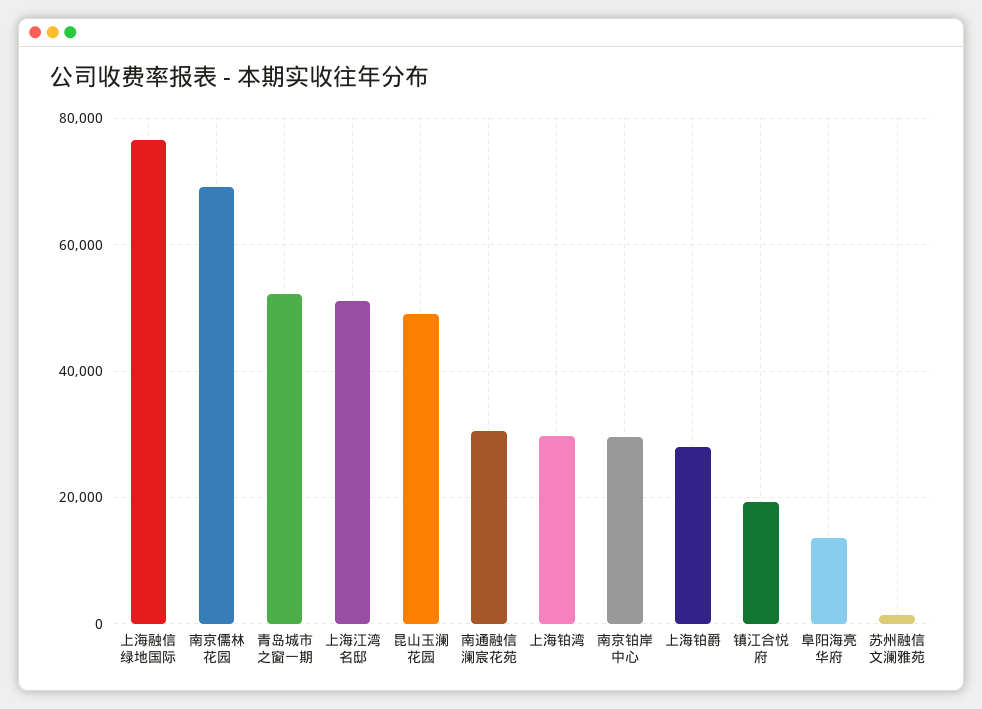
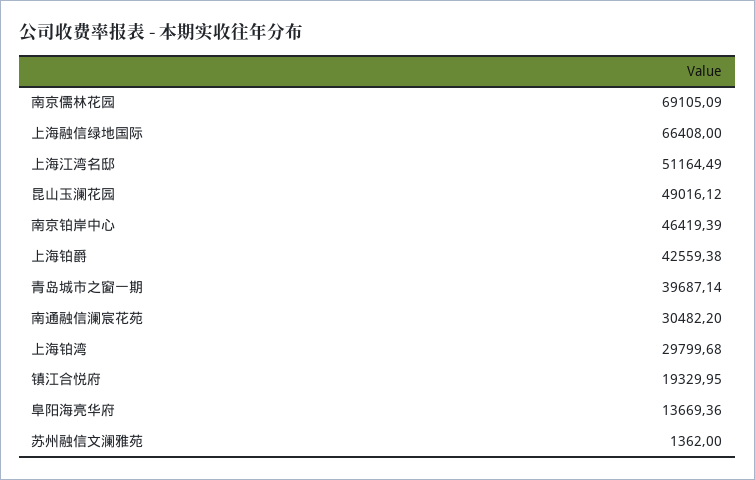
上海融信绿地国际: 76000 -> 66408
青岛城市之窗一期: 52000 -> 39687.14
南京铂岸中心: 30000 -> 46419.39
上海铂爵: 28000 -> 42559.38

